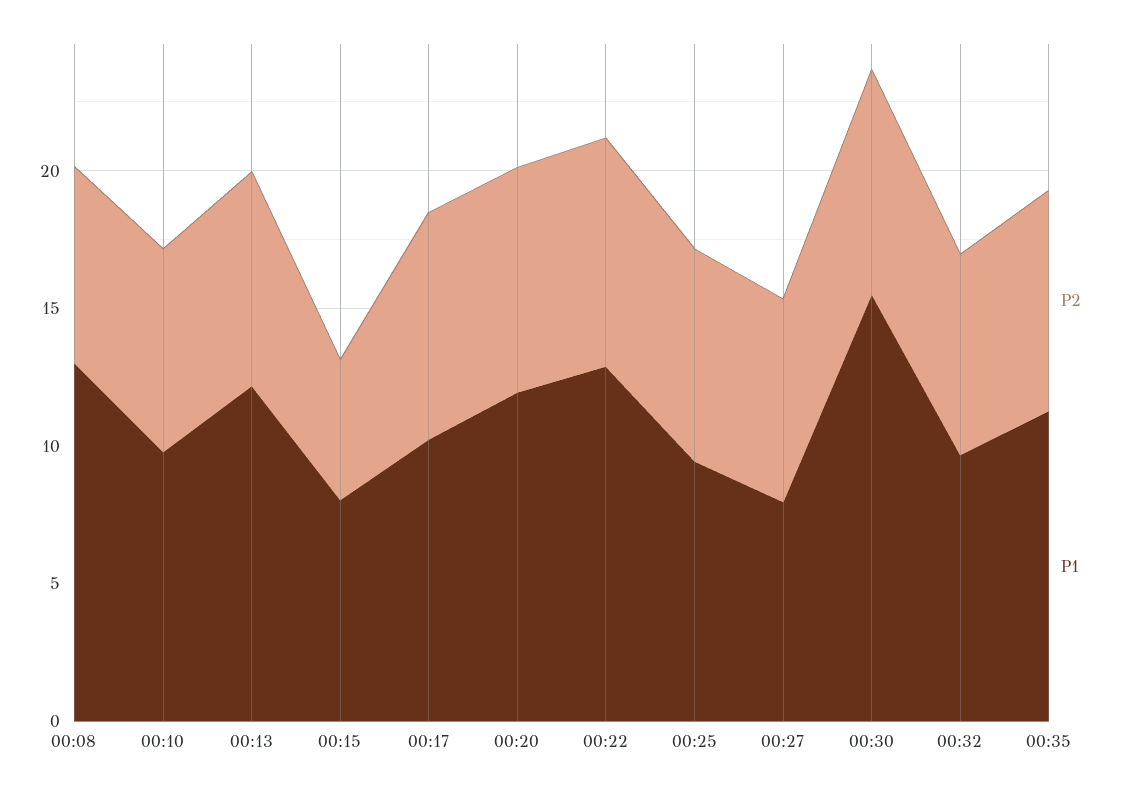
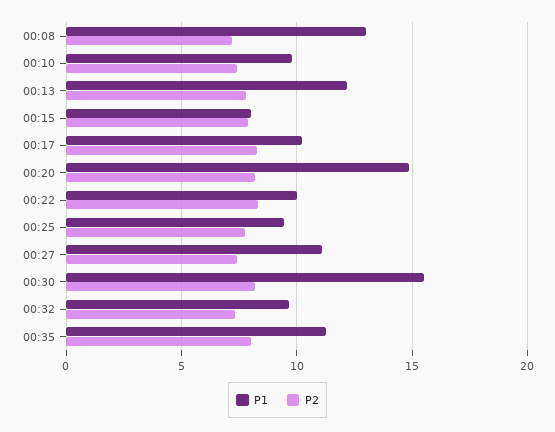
P2, 00:15: 5 -> 8
P1, 00:20: 12 -> 15
P1, 00:22: 13 -> 10
P1, 00:27: 8 -> 11

